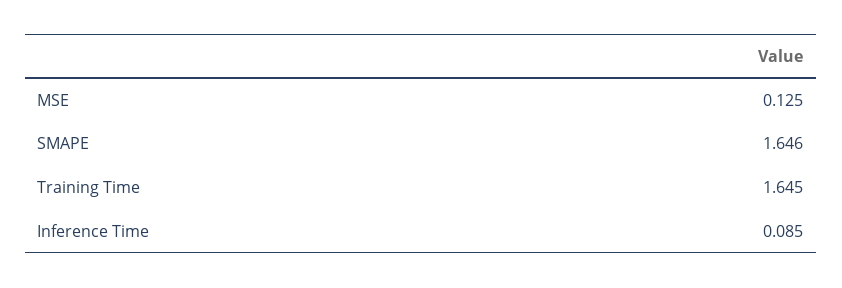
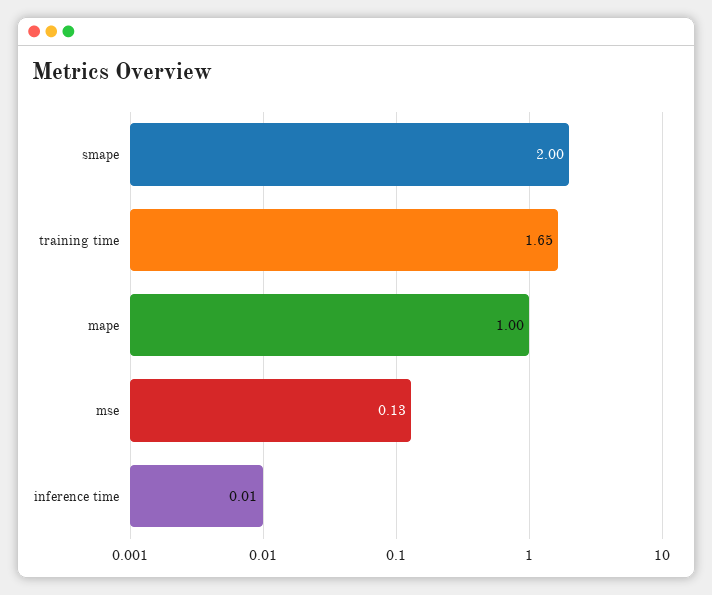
SMAPE: 1.646 -> 2
Inference Time: 0.085 -> 0.01
mape: none -> 1

